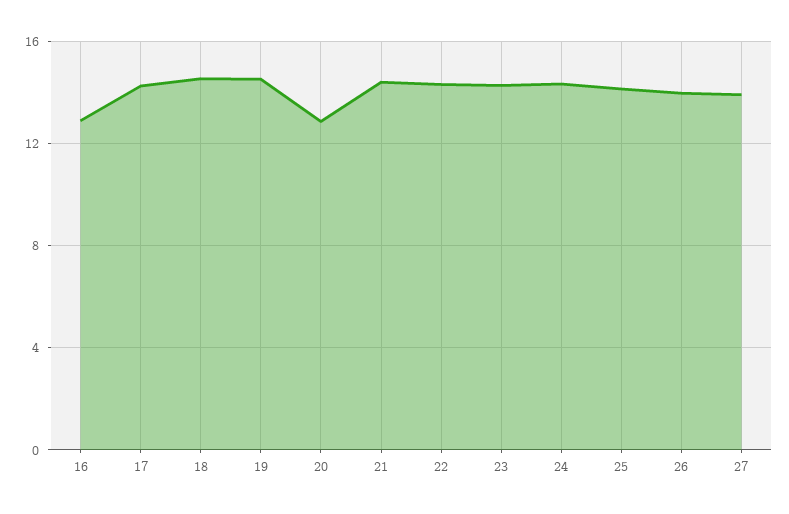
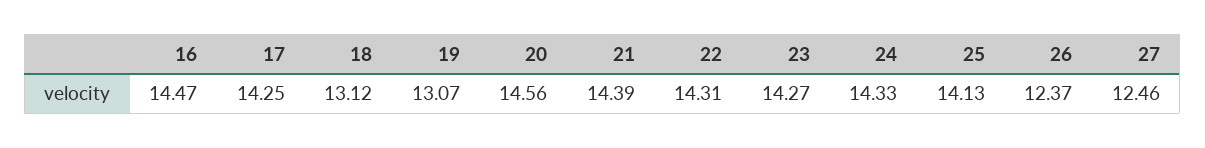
16: 13 -> 14.47
18: 14.5 -> 13.12
19: 14.5 -> 13.07
20: 13 -> 14.56
26: 14 -> 12.37
27: 14 -> 12.46

